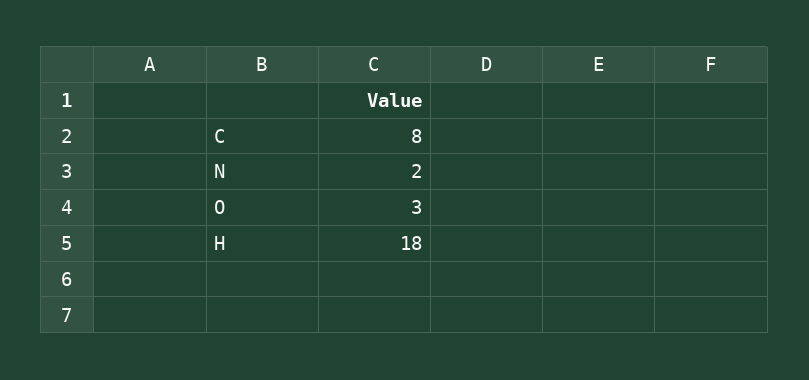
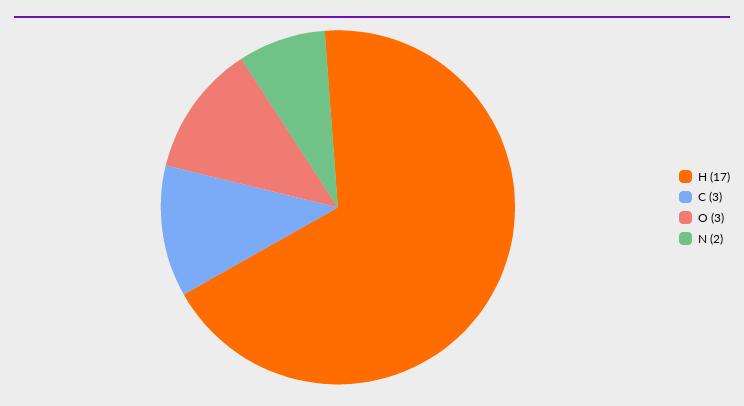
C: 8 -> 3
H: 18 -> 17

